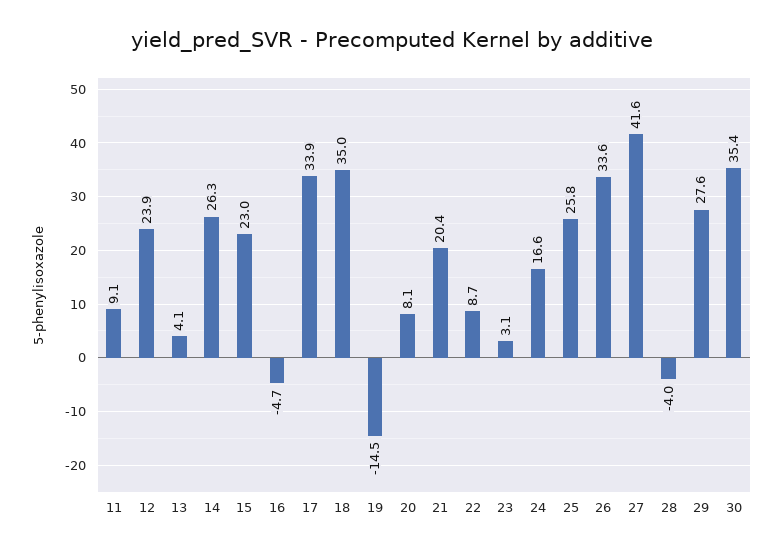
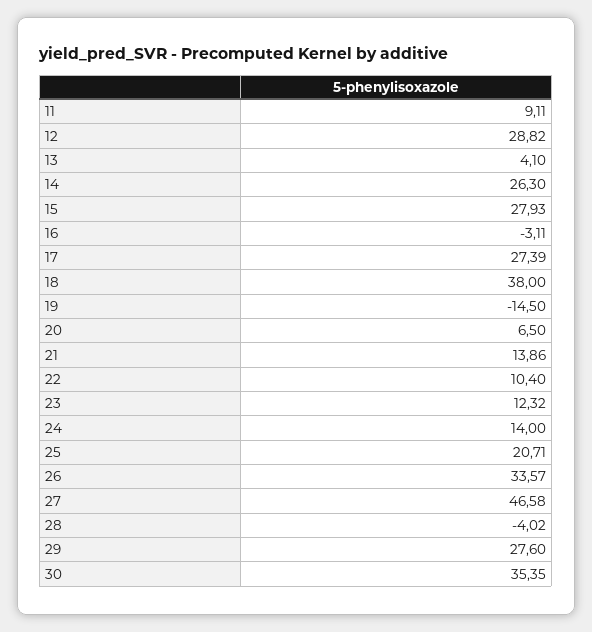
12: 23.9 -> 28.82
15: 23 -> 27.93
16: -4.7 -> -3.11
17: 33.9 -> 27.39
18: 35 -> 38
20: 8.1 -> 6.5
21: 20.4 -> 13.86
22: 8.7 -> 10.4
23: 3.1 -> 12.32
24: 16.6 -> 14
25: 25.8 -> 20.71
27: 41.6 -> 46.58

